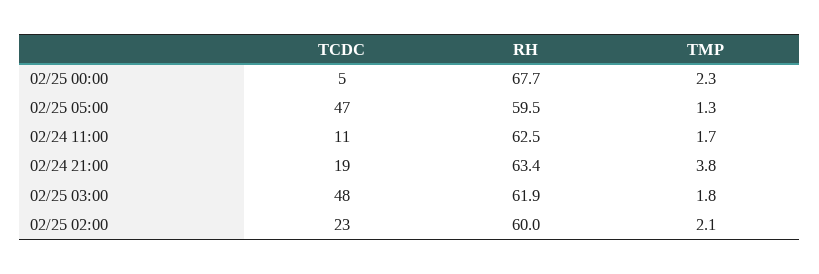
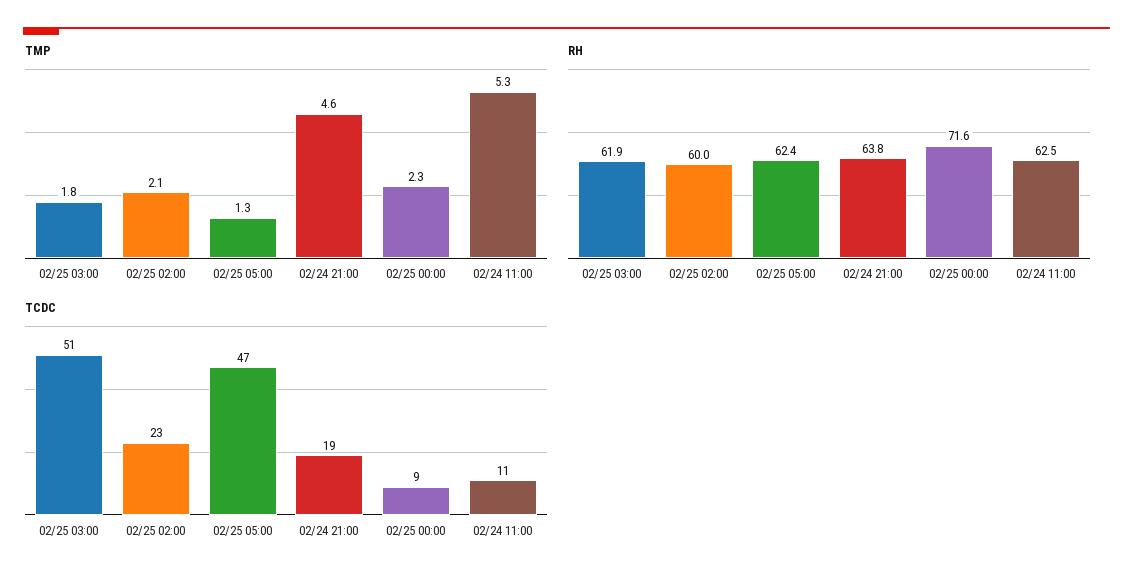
TCDC, 02/25 00:00: 5 -> 9
RH, 02/25 00:00: 67.7 -> 71.6
RH, 02/25 05:00: 59.5 -> 62.4
TMP, 02/24 11:00: 1.7 -> 5.3
RH, 02/24 21:00: 63.4 -> 63.8
TMP, 02/24 21:00: 3.8 -> 4.6
TCDC, 02/25 03:00: 48 -> 51

